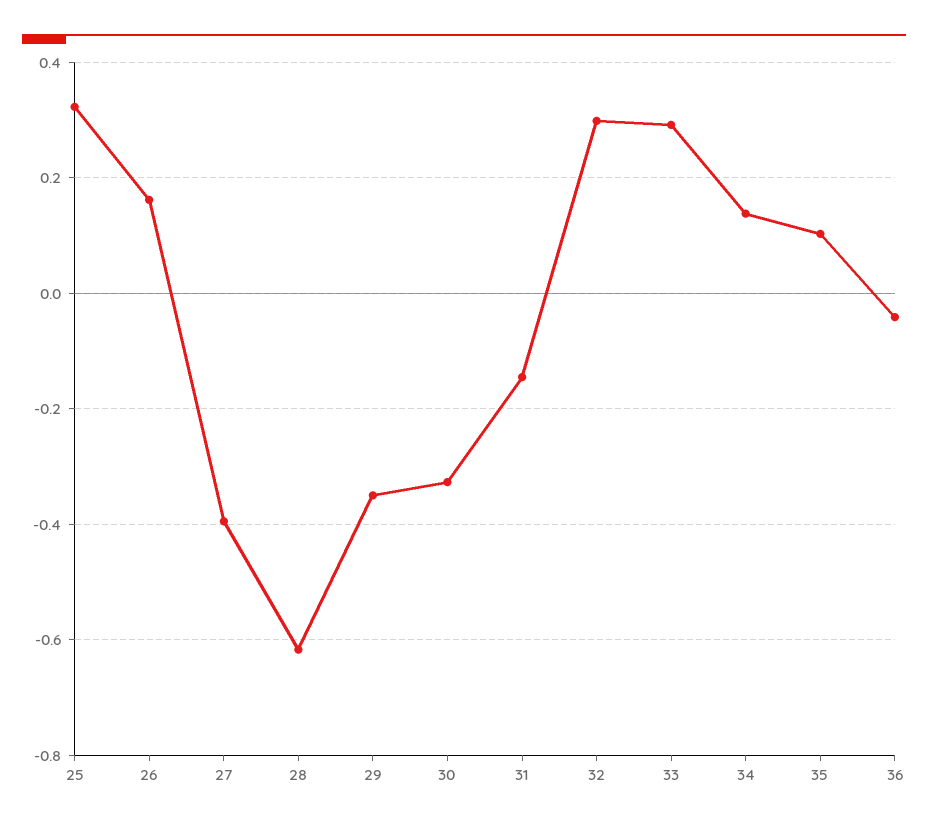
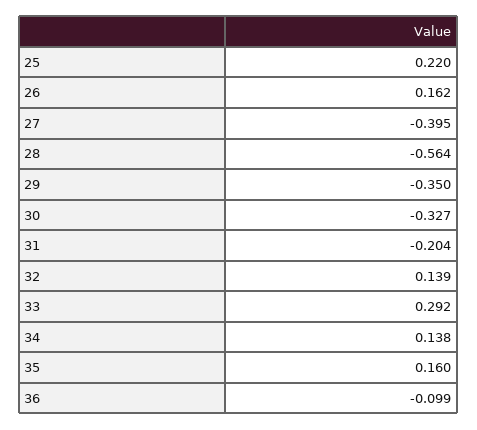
25: 0.32 -> 0.22
28: -0.62 -> -0.564
31: -0.14 -> -0.204
32: 0.3 -> 0.139
35: 0.1 -> 0.16
36: -0.04 -> -0.099

